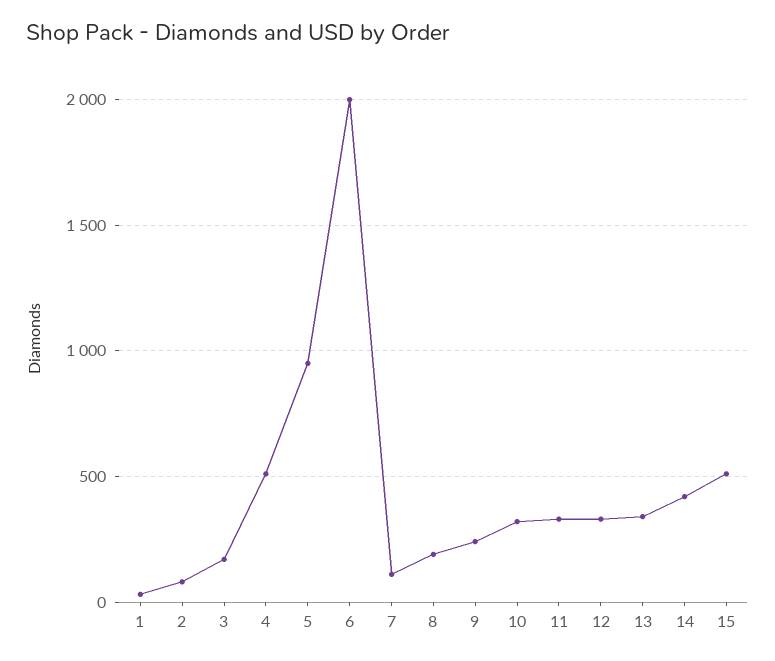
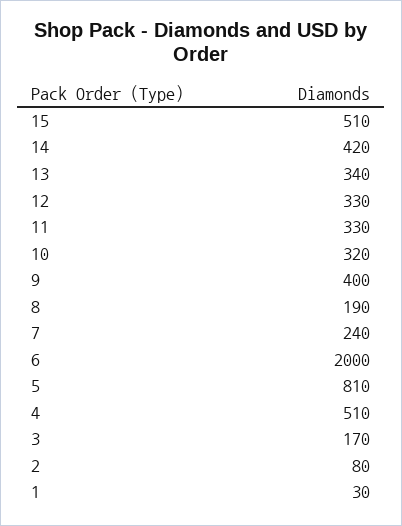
5: 950 -> 810
7: 100 -> 240
9: 250 -> 400

